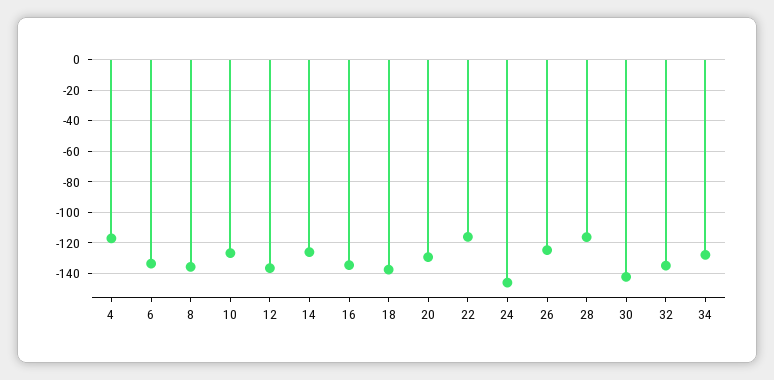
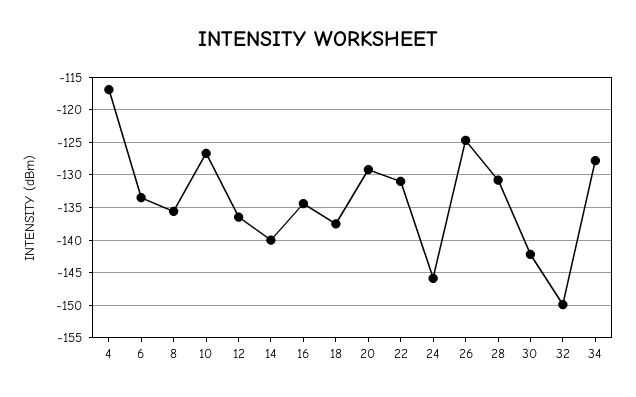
14: -125 -> -140
22: -115 -> -131
28: -115 -> -131
32: -135 -> -150

